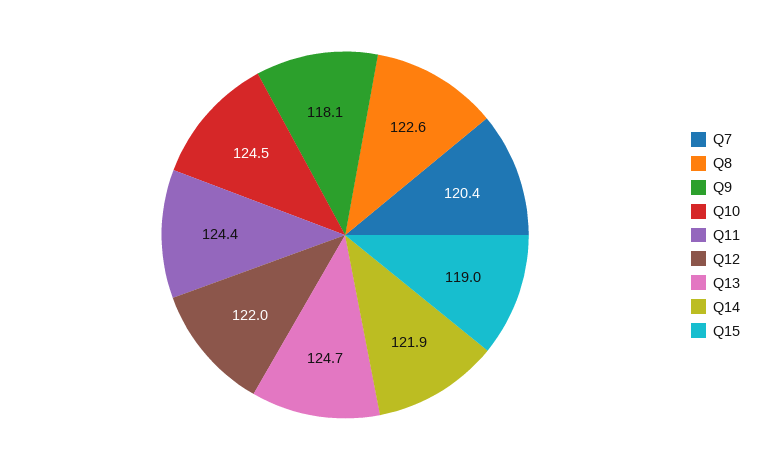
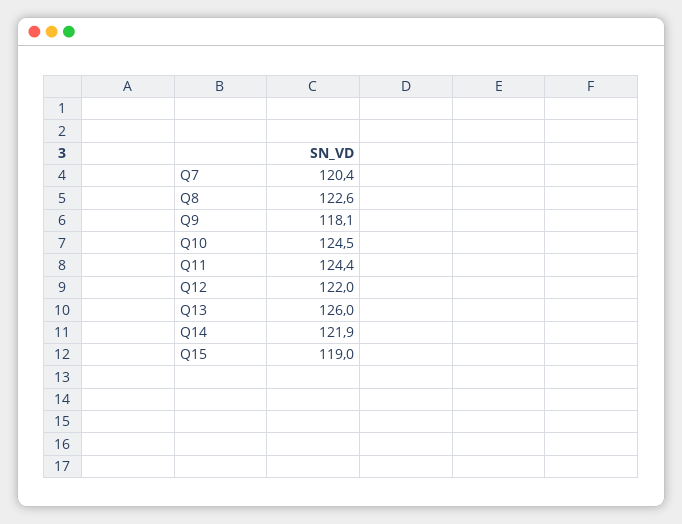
Q13: 124.7 -> 126

